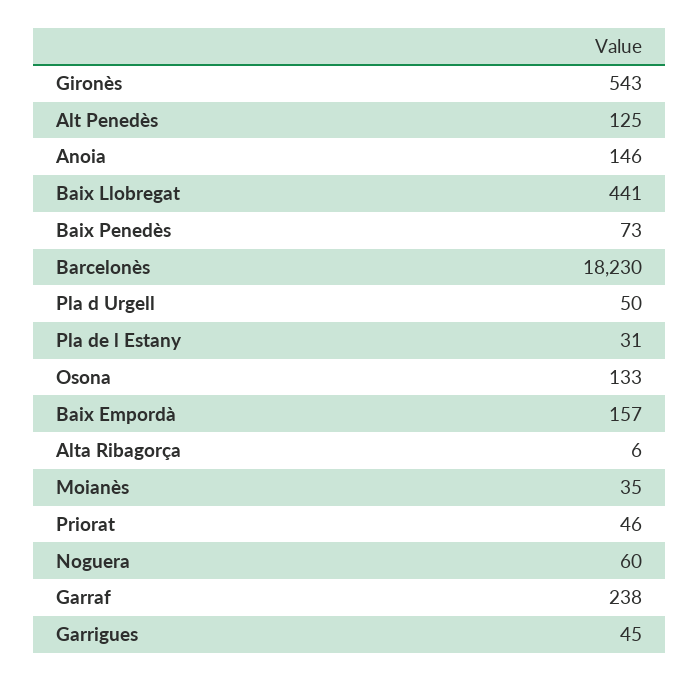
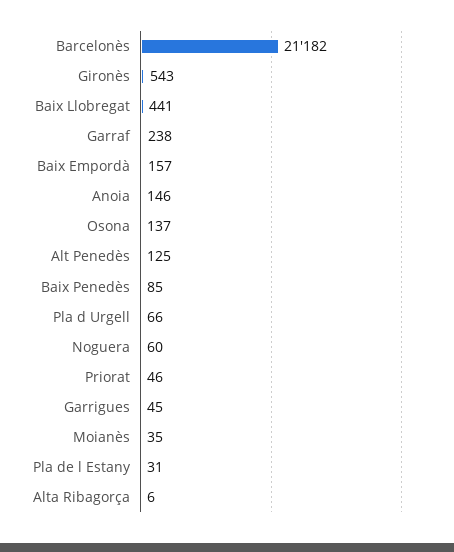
Baix Penedès: 73 -> 85
Barcelonès: 18230 -> 21182
Pla d Urgell: 50 -> 66
Osona: 133 -> 137

